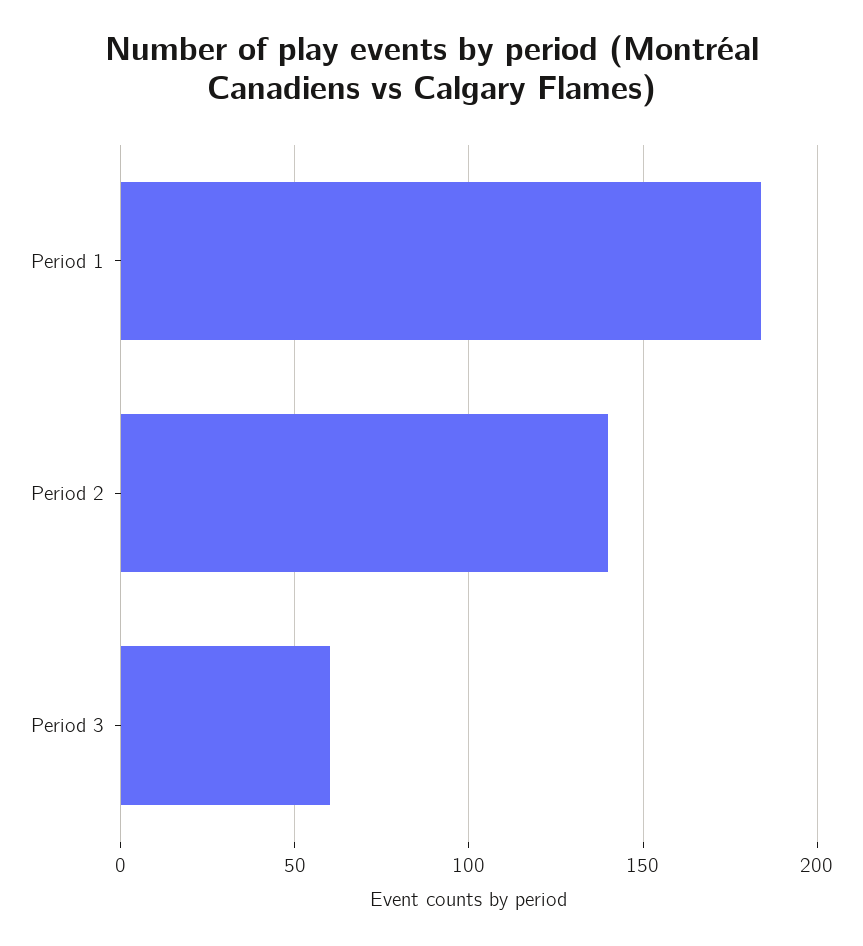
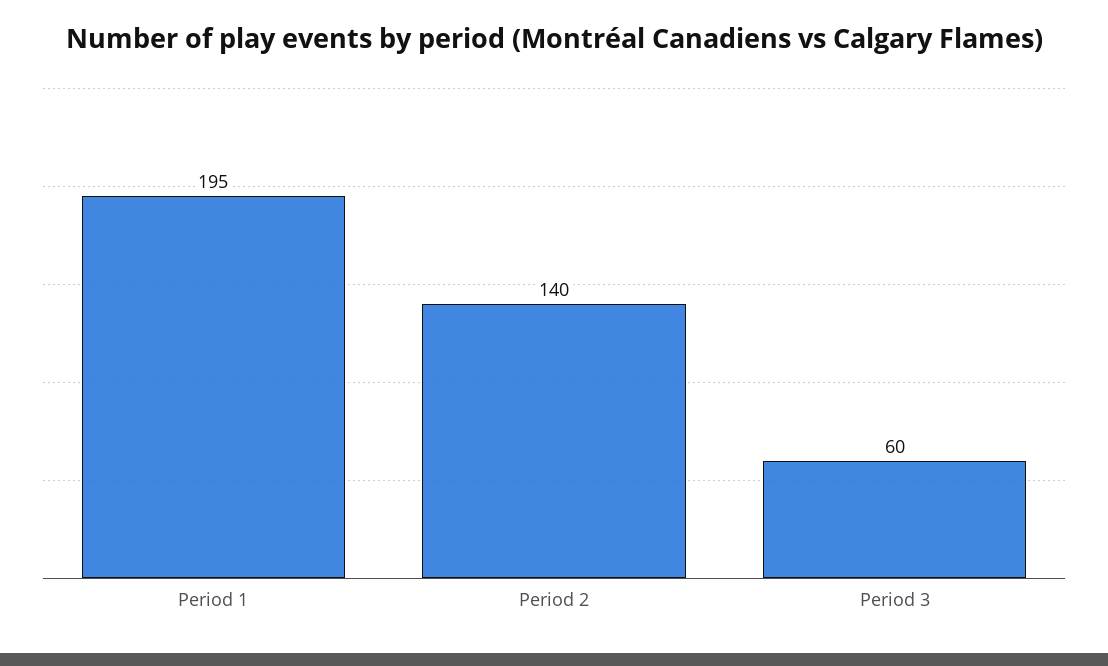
Period 1: 185 -> 195

